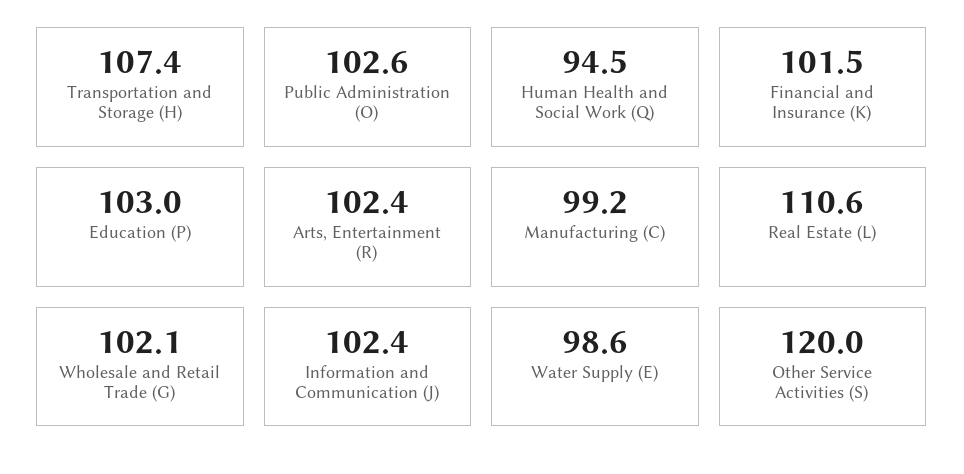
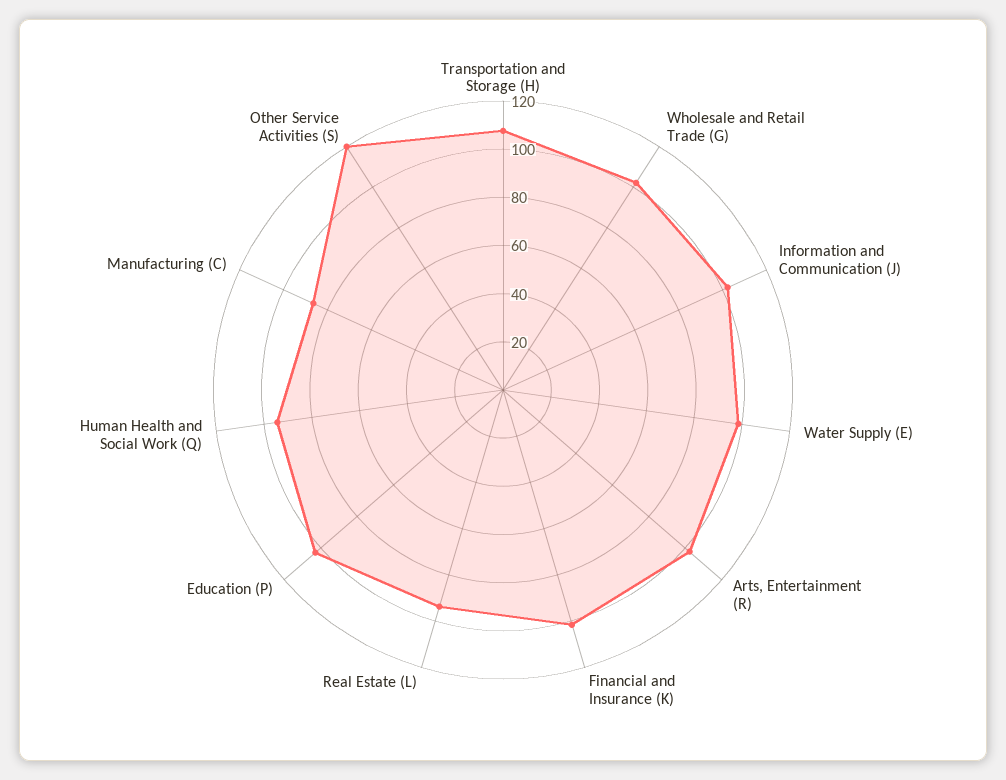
Public Administration (O): 102.6 -> none
Manufacturing (C): 99.2 -> 85
Real Estate (L): 110.6 -> 95

